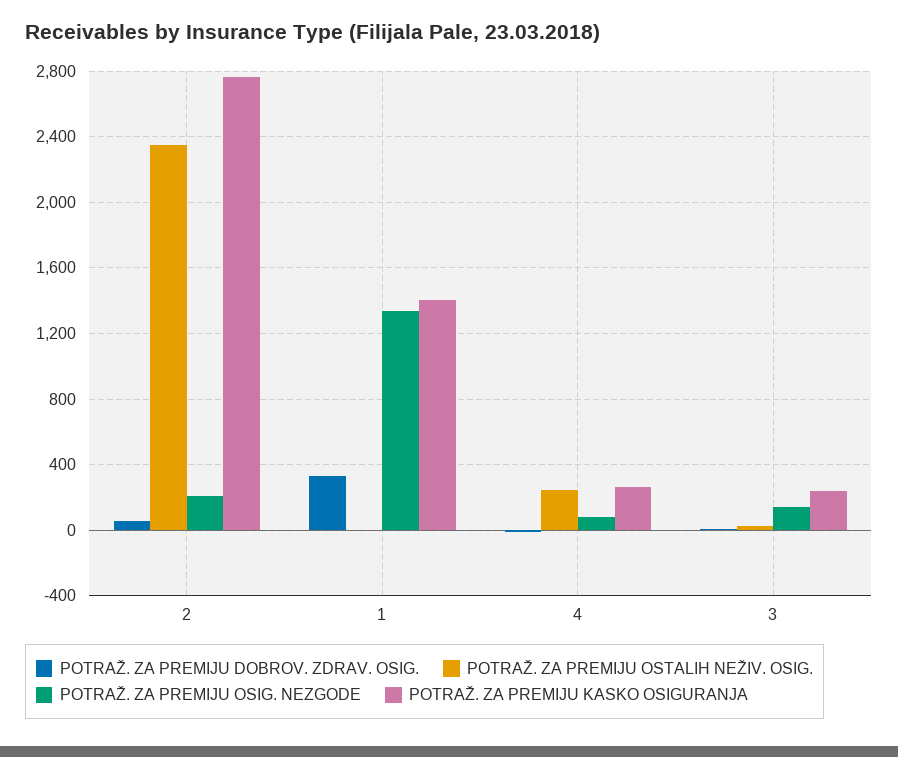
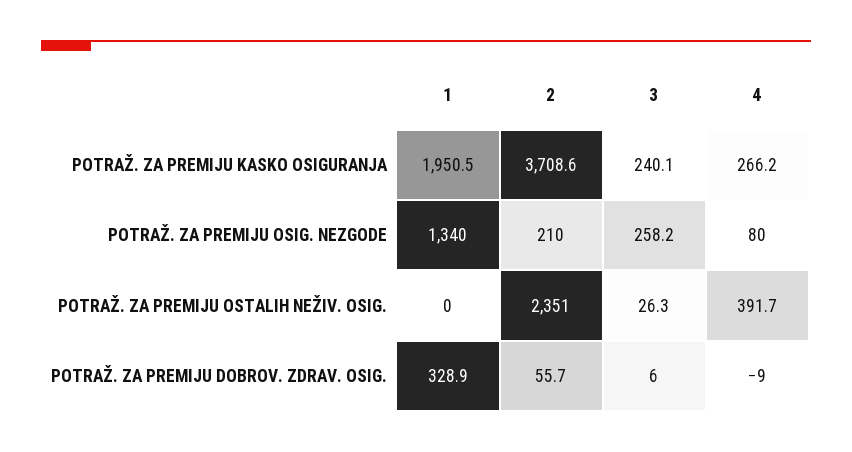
POTRAŽ. ZA PREMIJU KASKO OSIGURANJA, 2: 2750 -> 3708.6
POTRAŽ. ZA PREMIJU KASKO OSIGURANJA, 1: 1400 -> 1950.5
POTRAŽ. ZA PREMIJU OSTALIH NEŽIV. OSIG., 4: 250 -> 391.7
POTRAŽ. ZA PREMIJU OSIG. NEZGODE, 3: 150 -> 258.2

